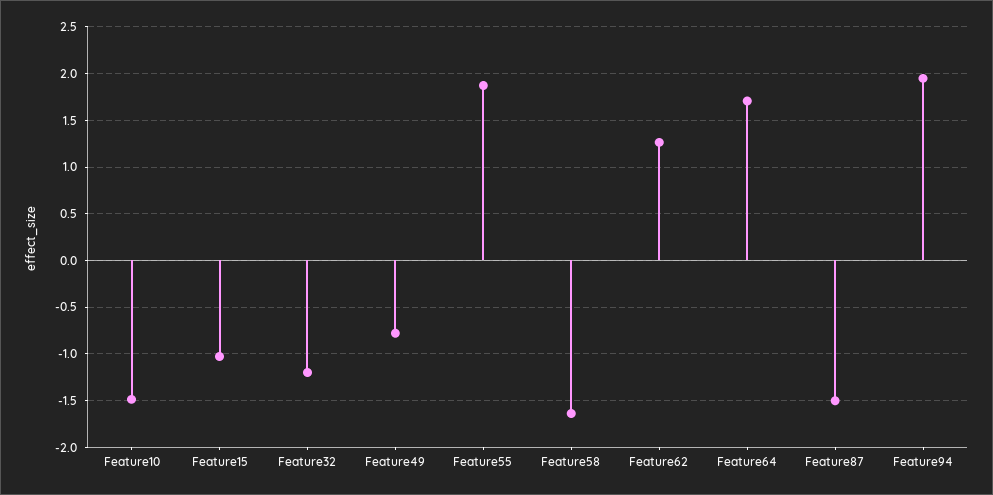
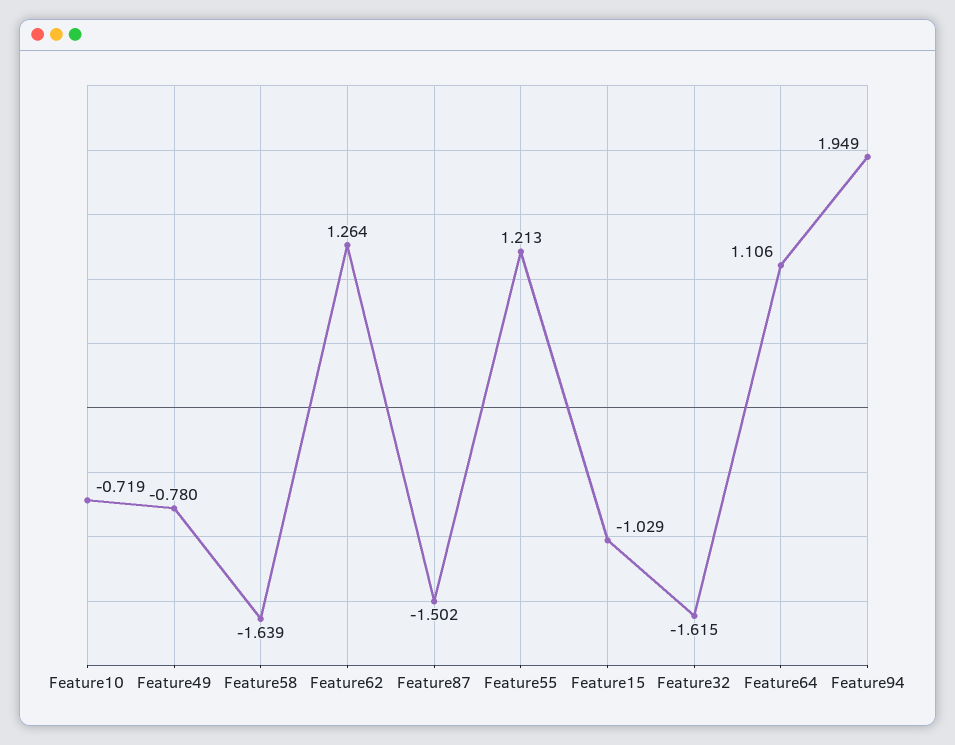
Feature10: -1.5 -> -0.719
Feature32: -1.2 -> -1.615
Feature55: 1.9 -> 1.213
Feature64: 1.7 -> 1.106

